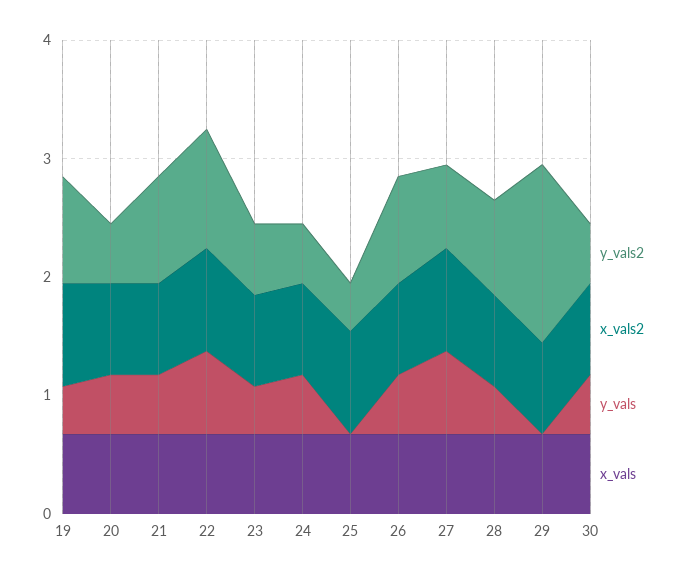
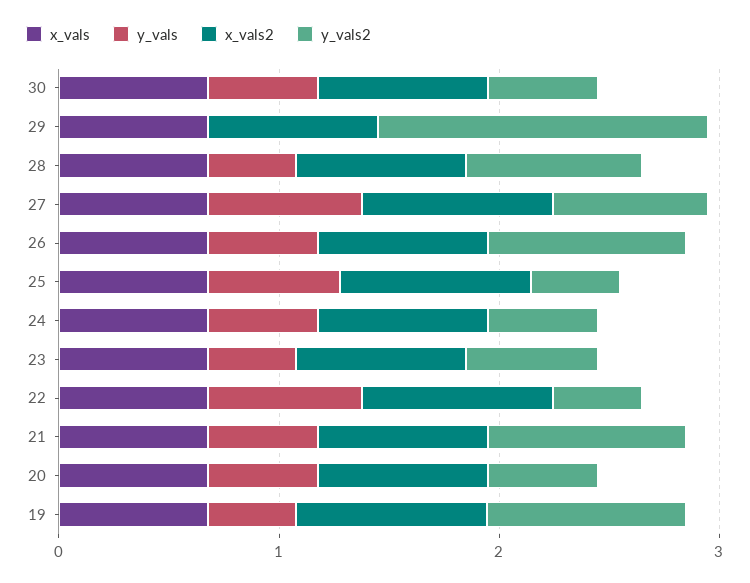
y_vals2, 22: 1 -> 0.4
y_vals, 25: 0 -> 0.6

